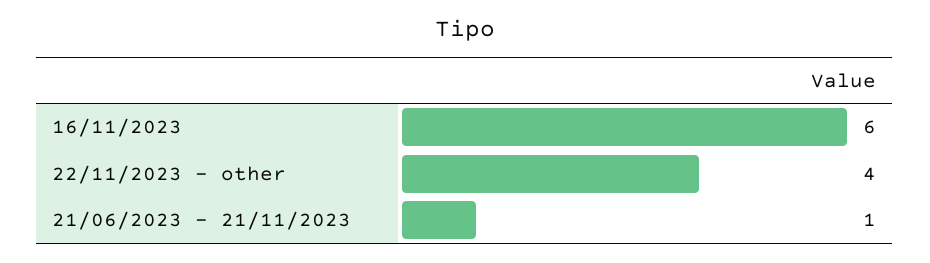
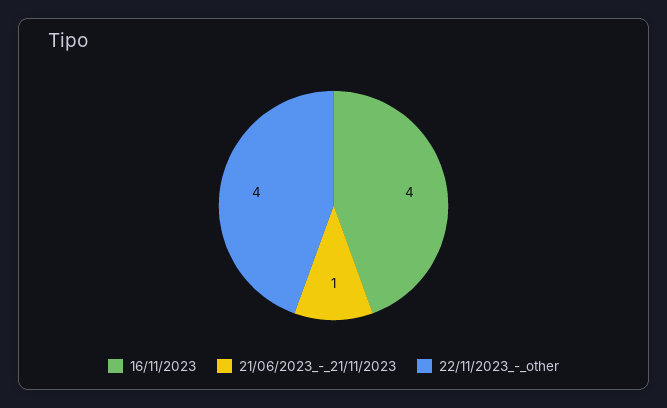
16/11/2023: 6 -> 4

